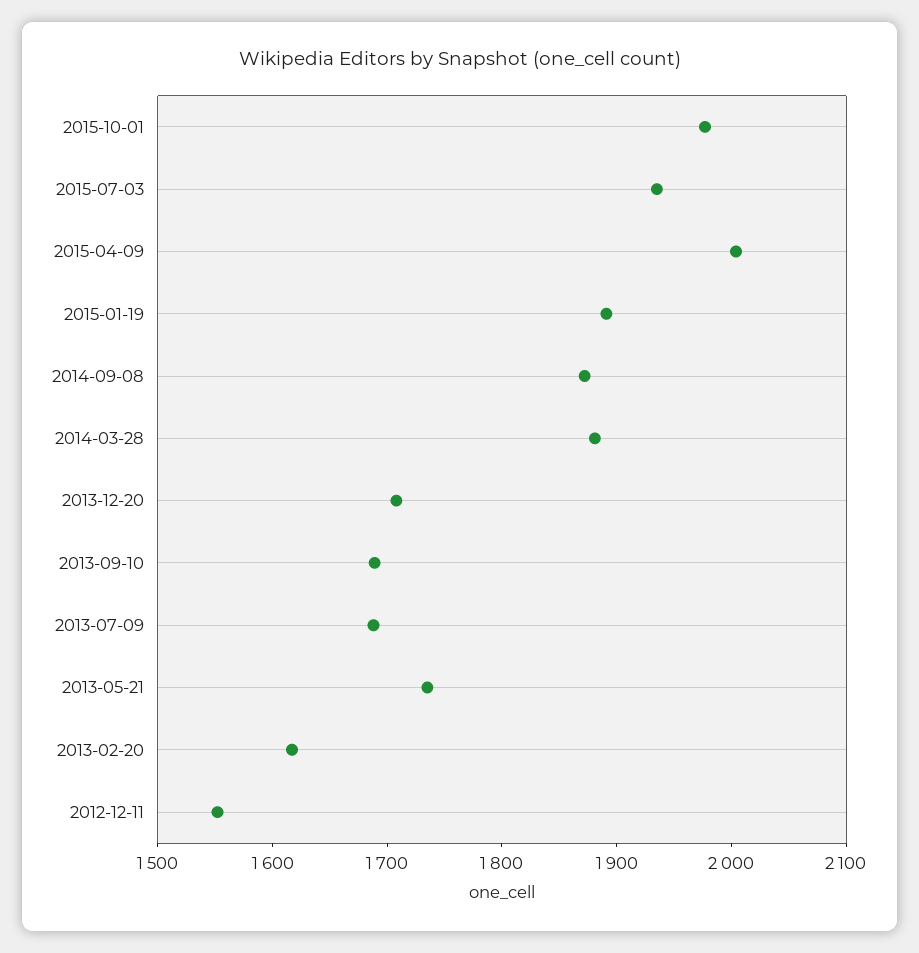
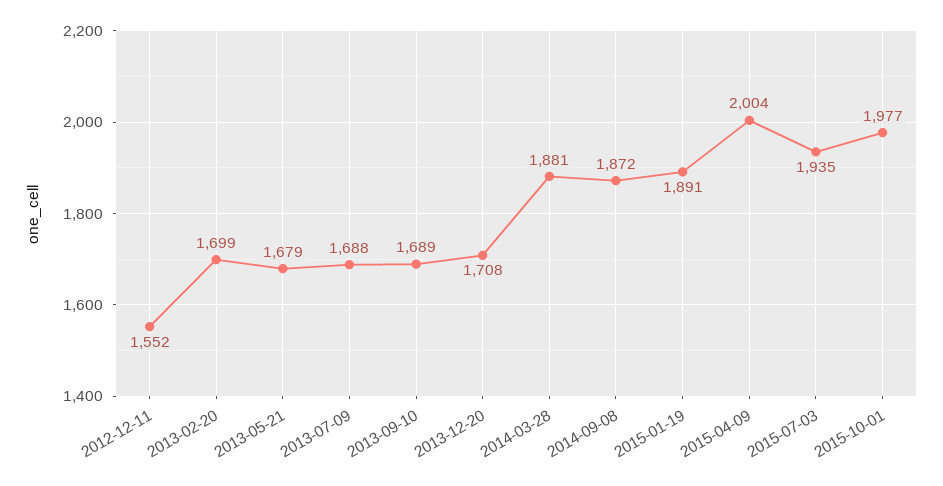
2013-05-21: 1740 -> 1679
2013-02-20: 1620 -> 1699

